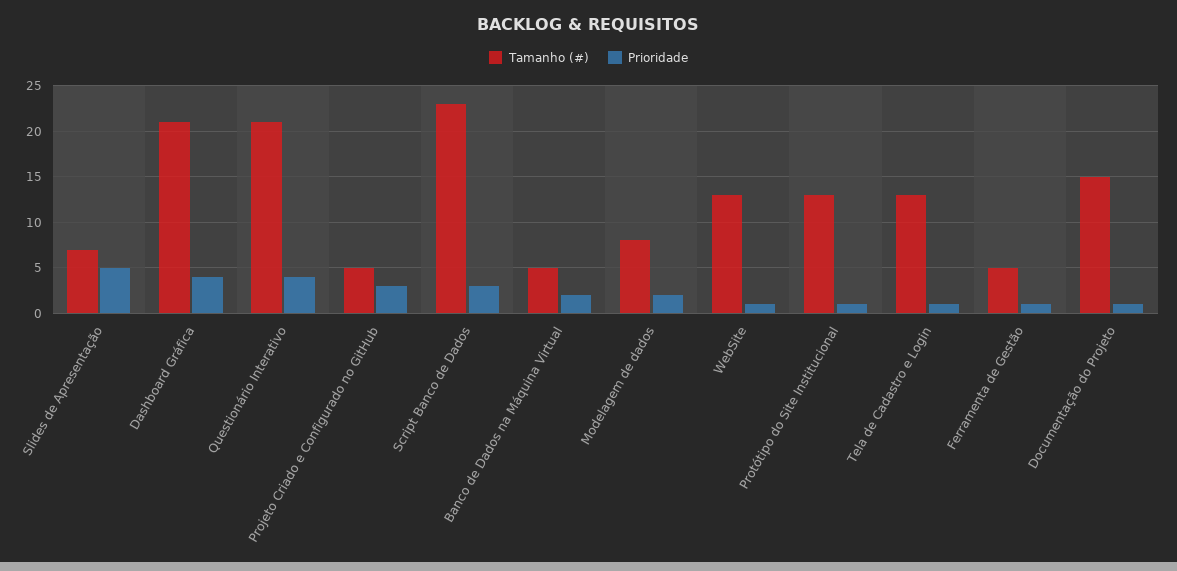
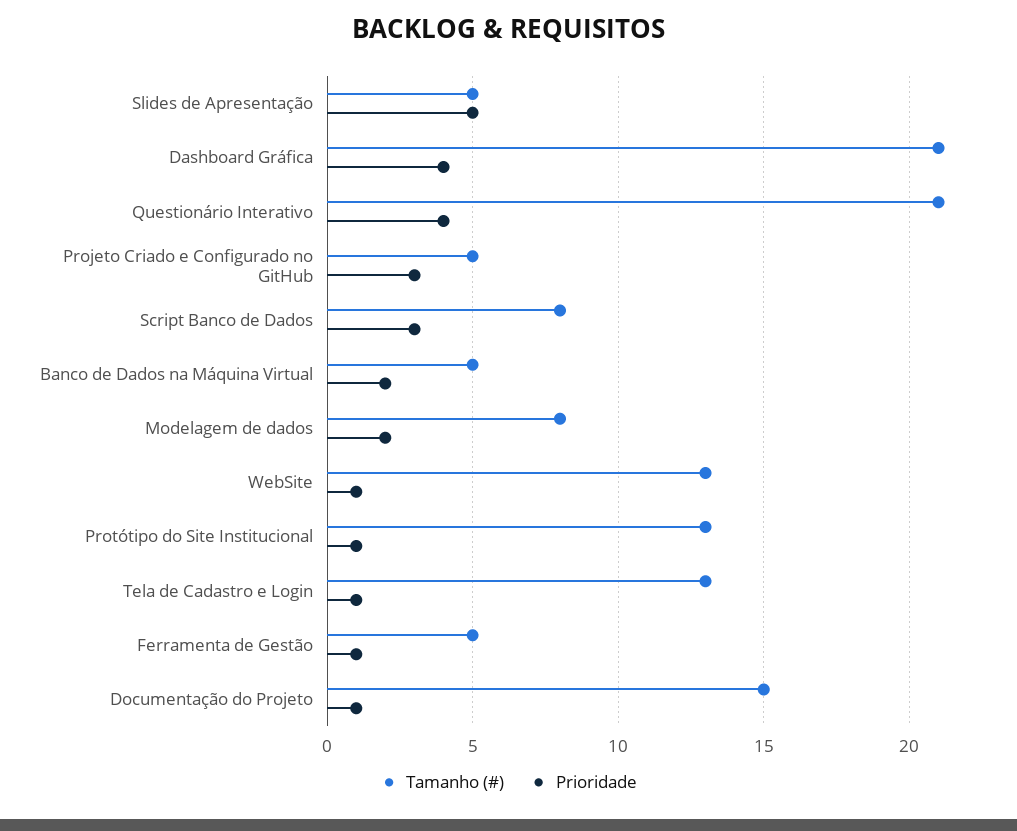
Tamanho (#), Slides de Apresentação: 7 -> 5
Tamanho (#), Script Banco de Dados: 23 -> 8

